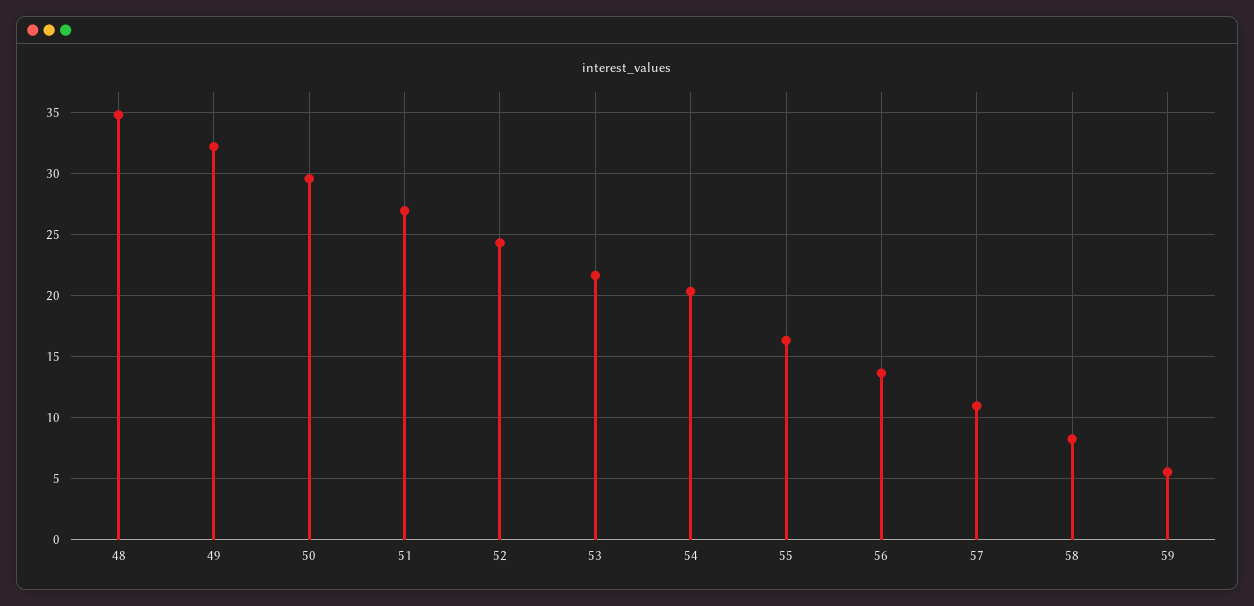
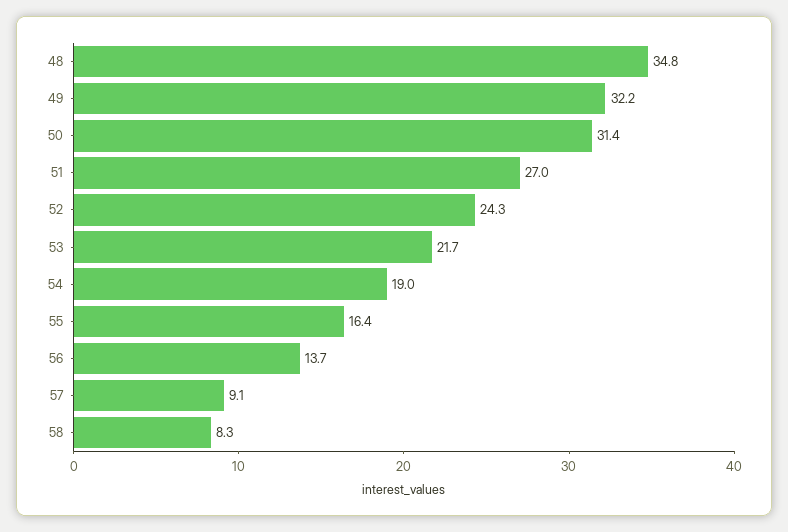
50: 29.5 -> 31.4
54: 20.5 -> 19
57: 11 -> 9.1
59: 5.5 -> none

